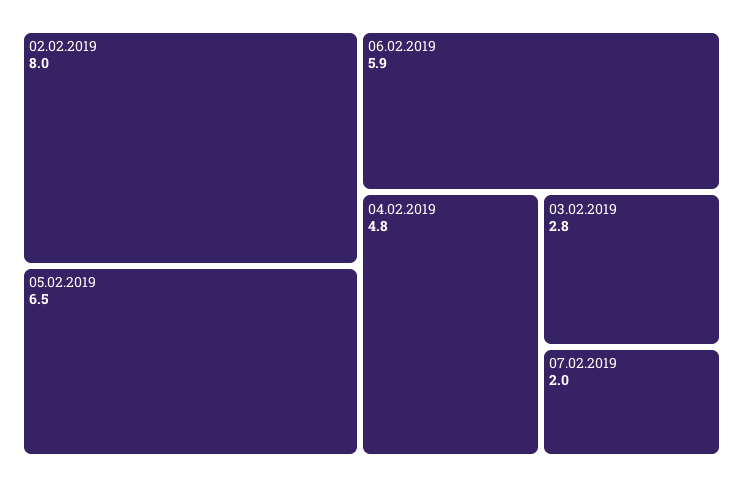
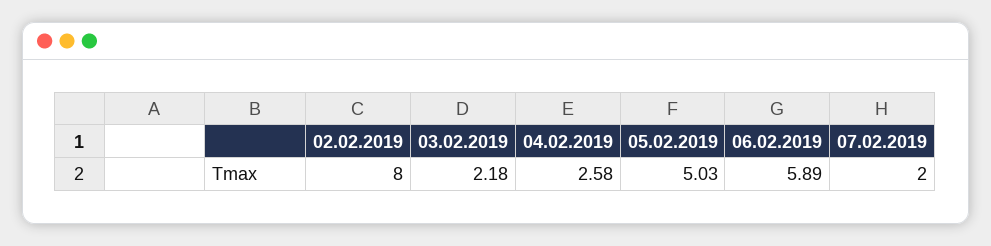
05.02.2019: 6.5 -> 5.03
04.02.2019: 4.8 -> 2.58
03.02.2019: 2.8 -> 2.18

